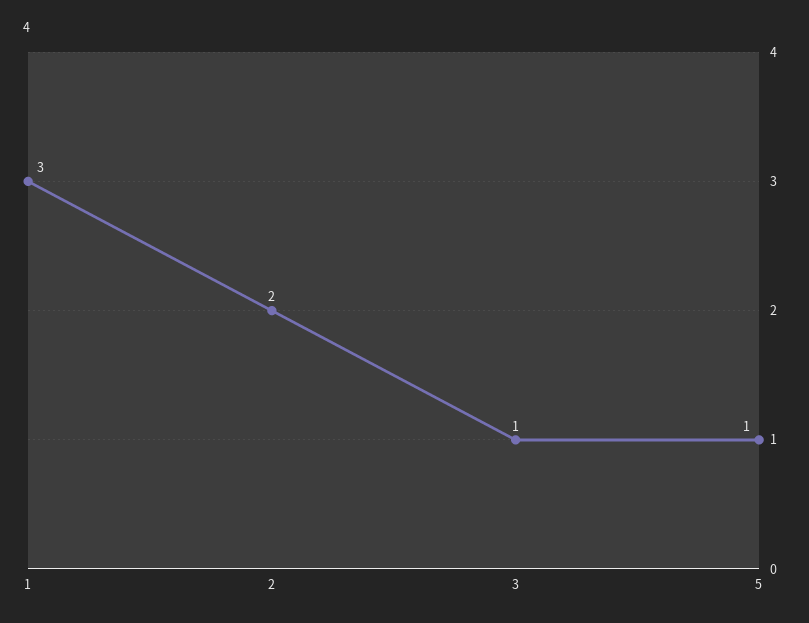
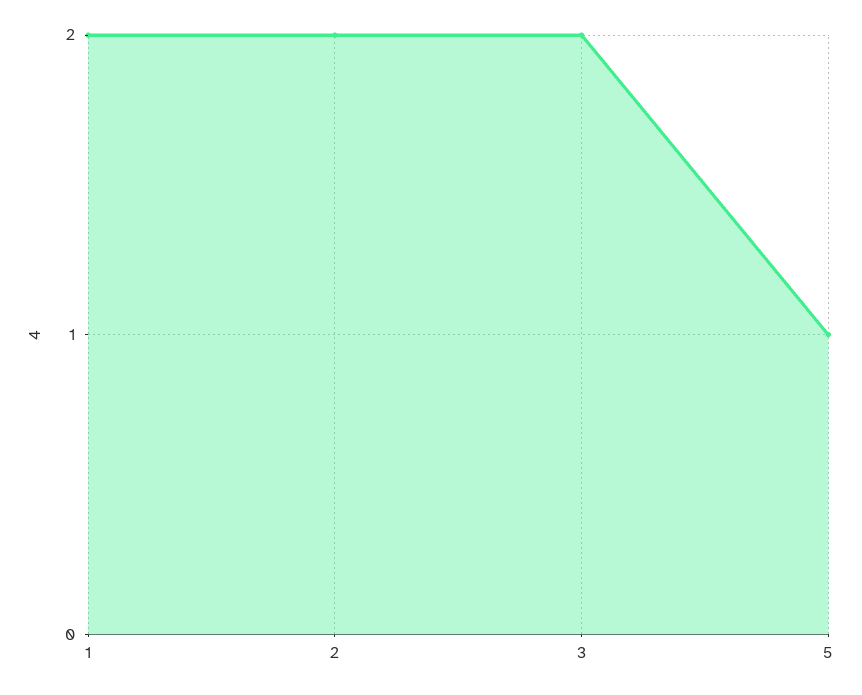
1: 3 -> 2
3: 1 -> 2

